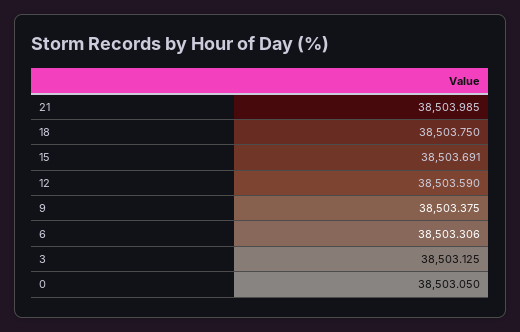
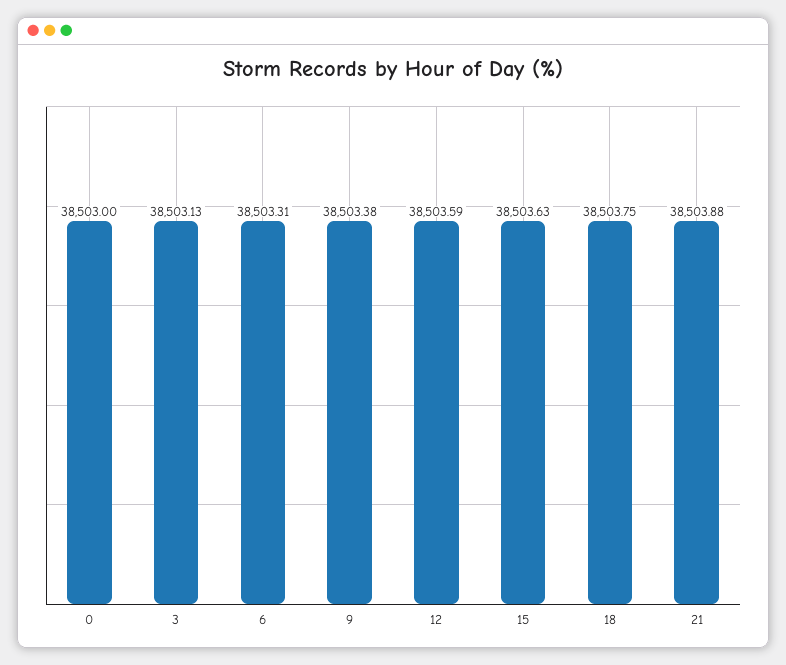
21: 38503.985 -> 38503.88
15: 38503.691 -> 38503.63
0: 38503.05 -> 38503

